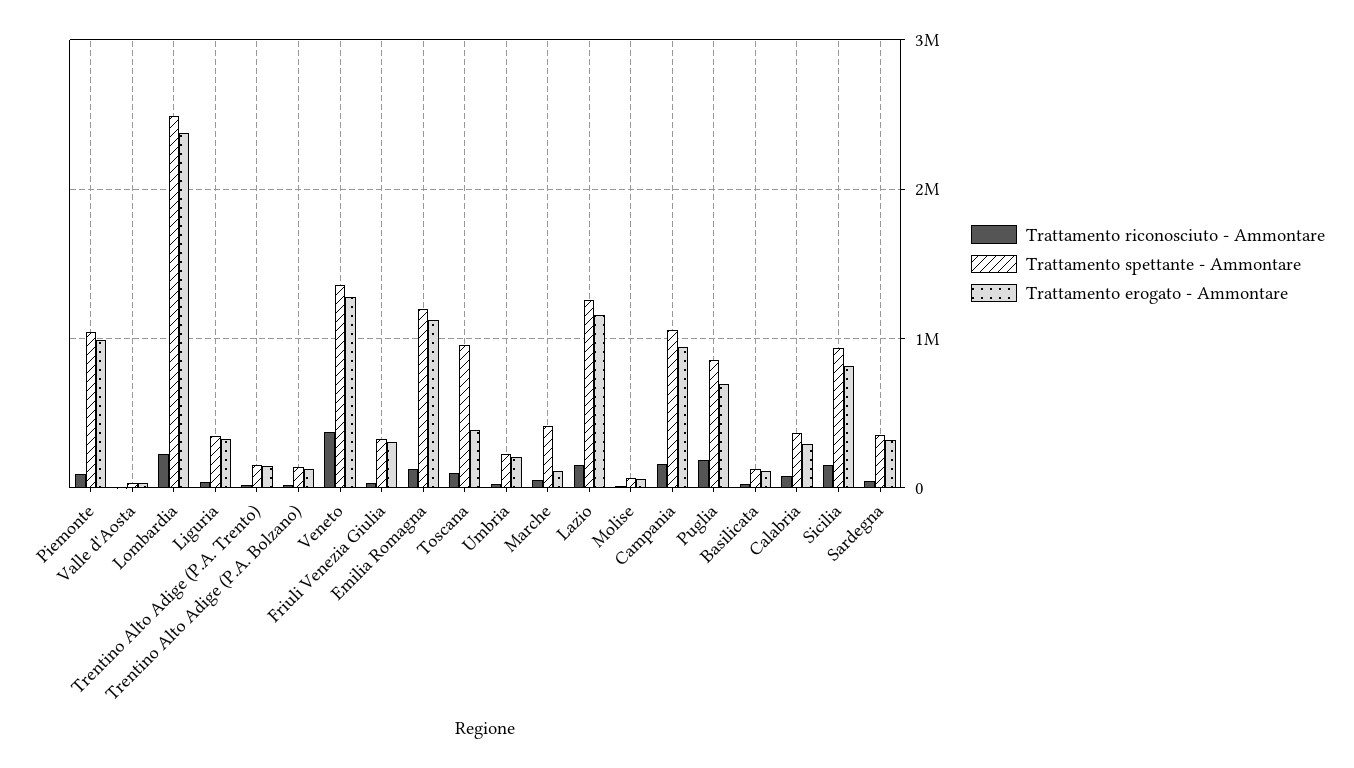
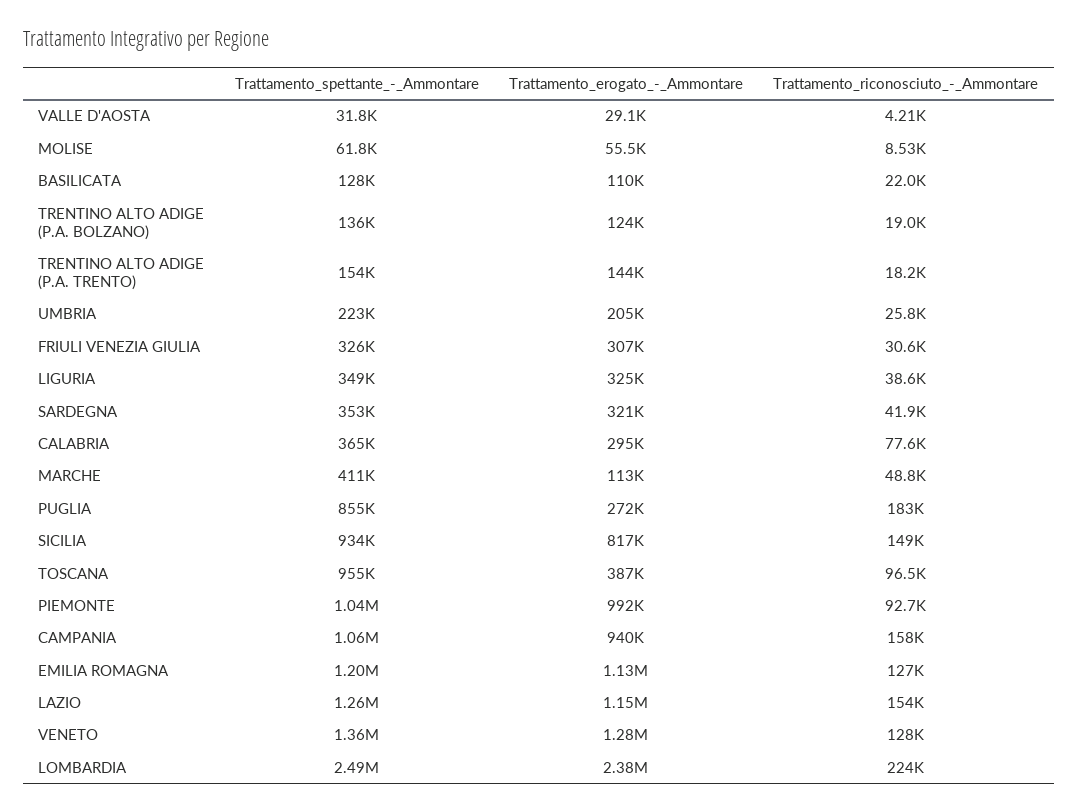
Trattamento riconosciuto - Ammontare, Veneto: 400000 -> 128000
Trattamento erogato - Ammontare, Puglia: 700000 -> 272000

